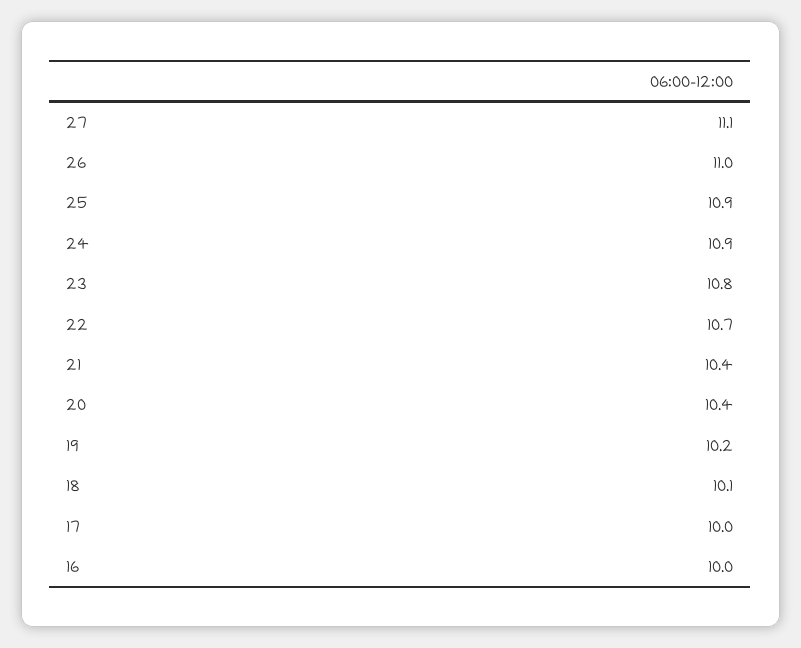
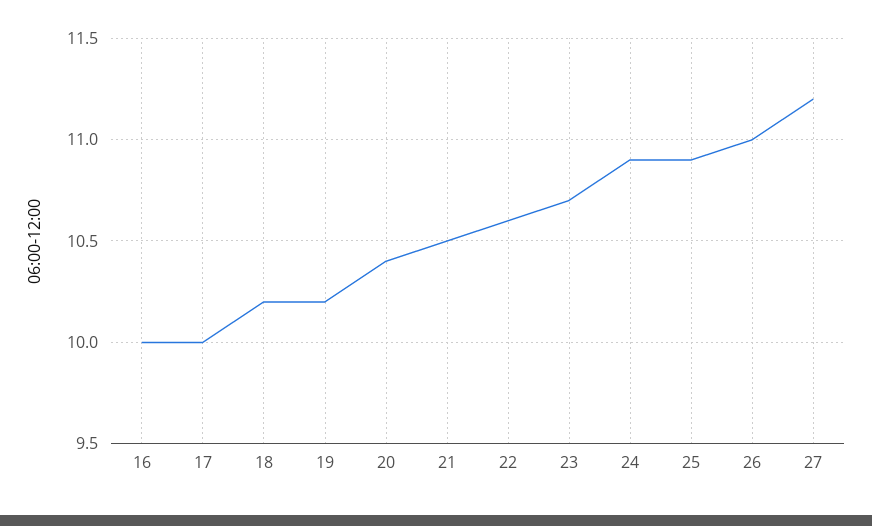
27: 11.1 -> 11.2
23: 10.8 -> 10.7
22: 10.7 -> 10.6
21: 10.4 -> 10.5
18: 10.1 -> 10.2

